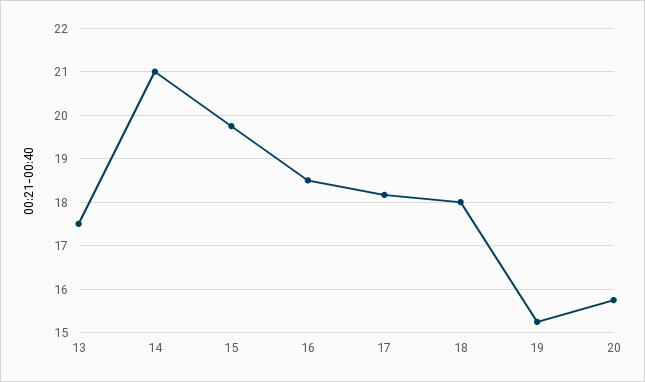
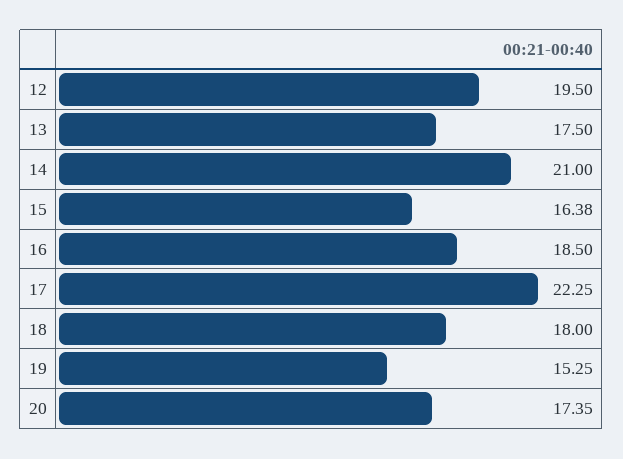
15: 19.8 -> 16.38
17: 18.2 -> 22.25
20: 15.8 -> 17.35
12: none -> 19.5

